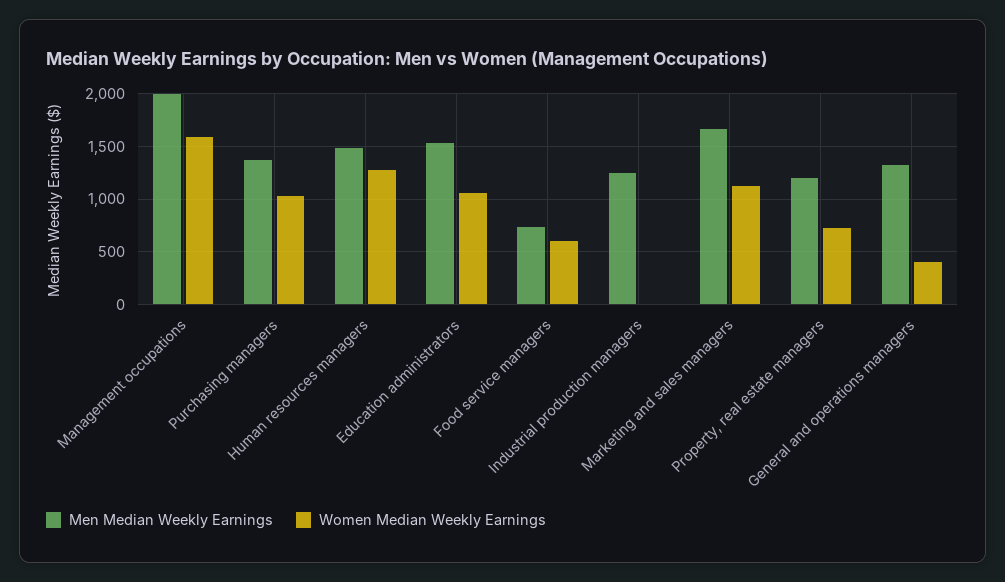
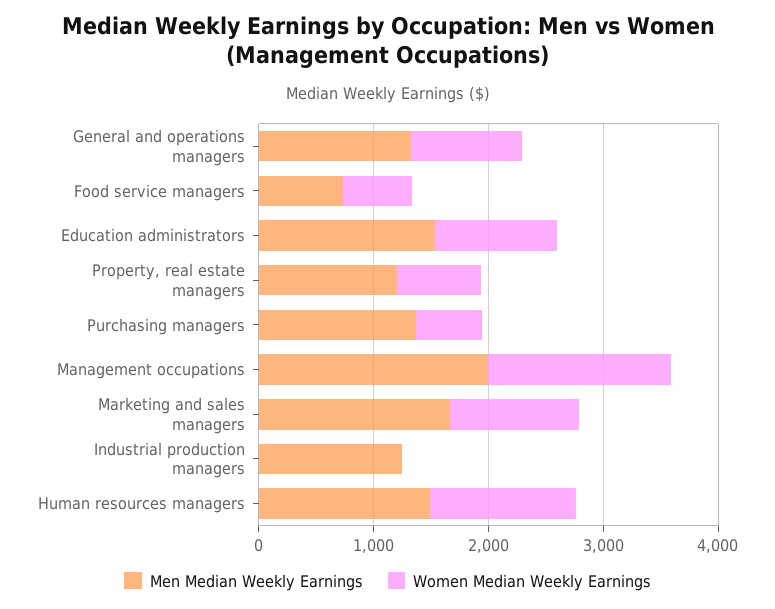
Women Median Weekly Earnings, Purchasing managers: 1000 -> 600
Women Median Weekly Earnings, General and operations managers: 400 -> 1000

